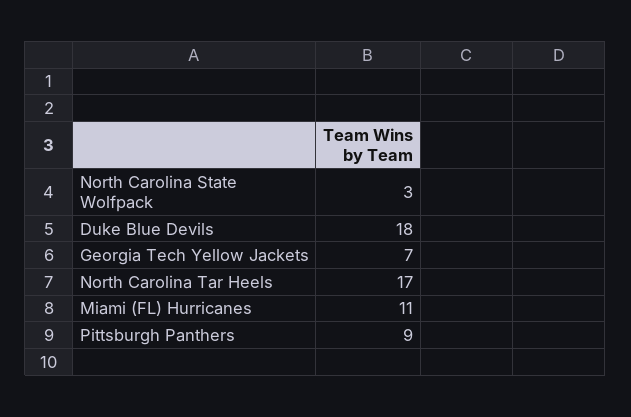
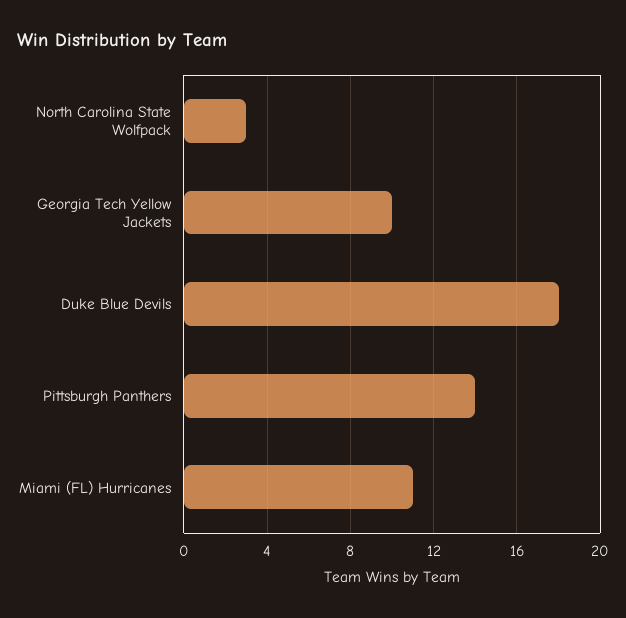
Georgia Tech Yellow Jackets: 7 -> 10
North Carolina Tar Heels: 17 -> none
Pittsburgh Panthers: 9 -> 14

